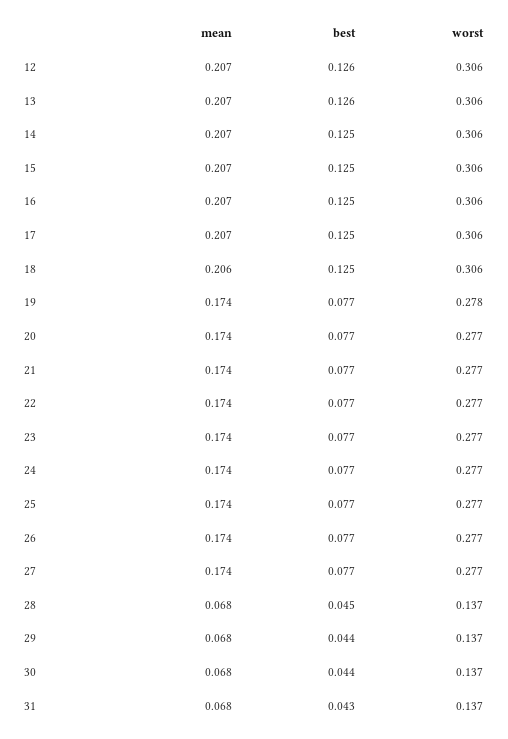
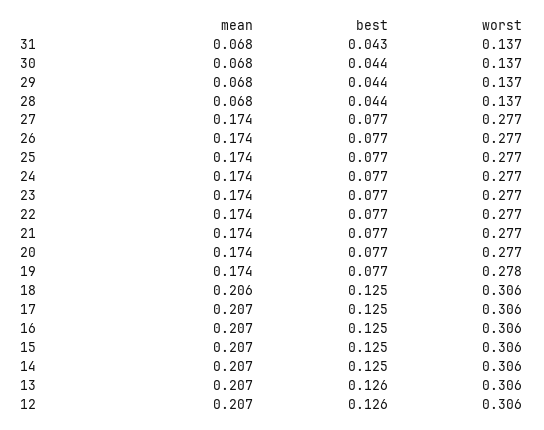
best, 28: 0.045 -> 0.044

